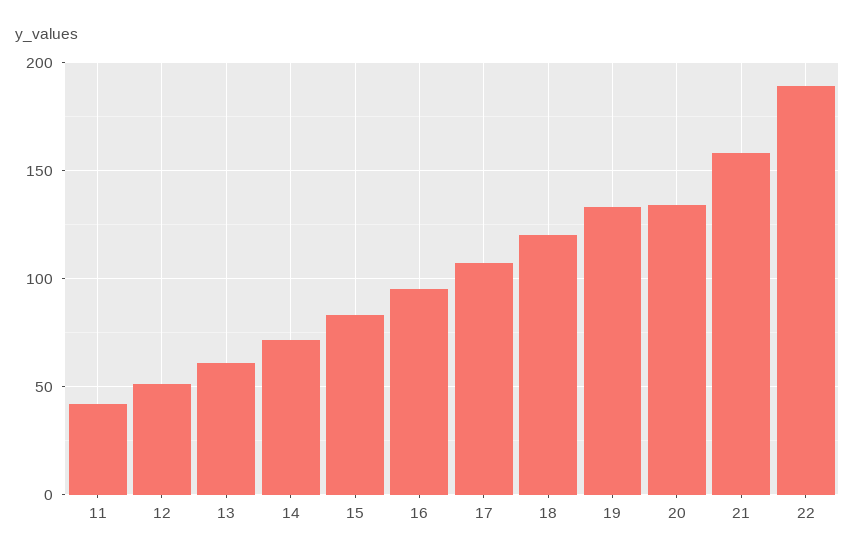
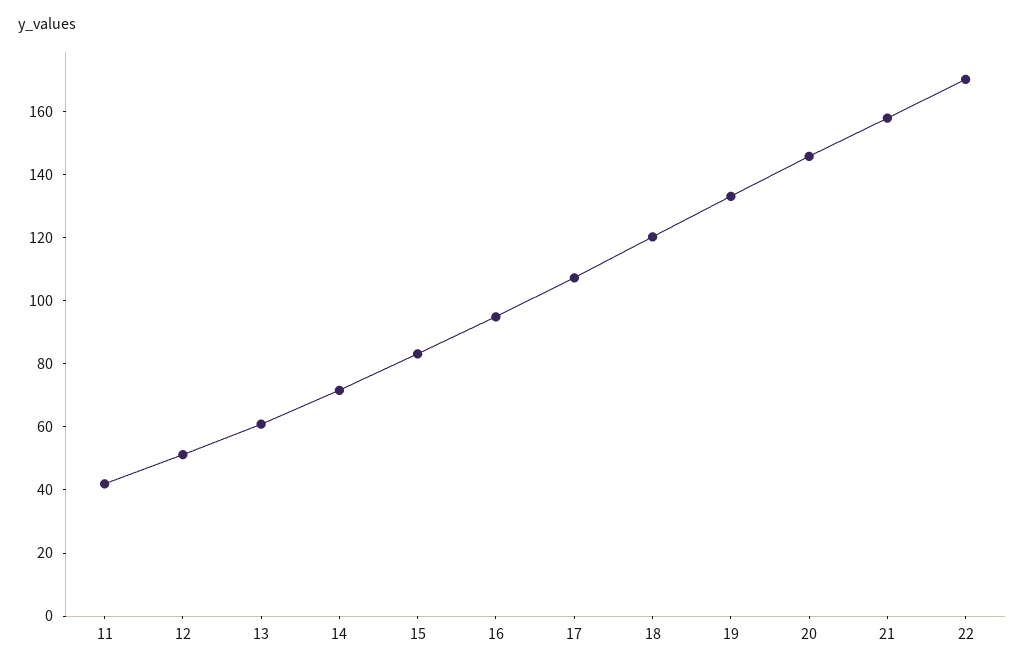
20: 135 -> 145
22: 190 -> 170

